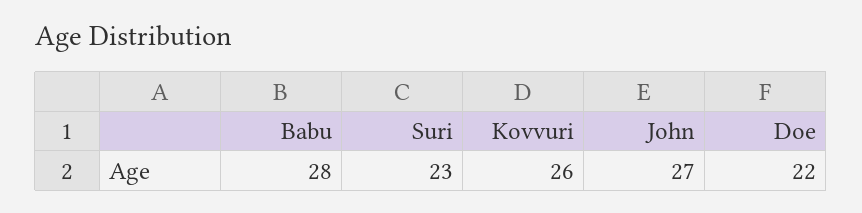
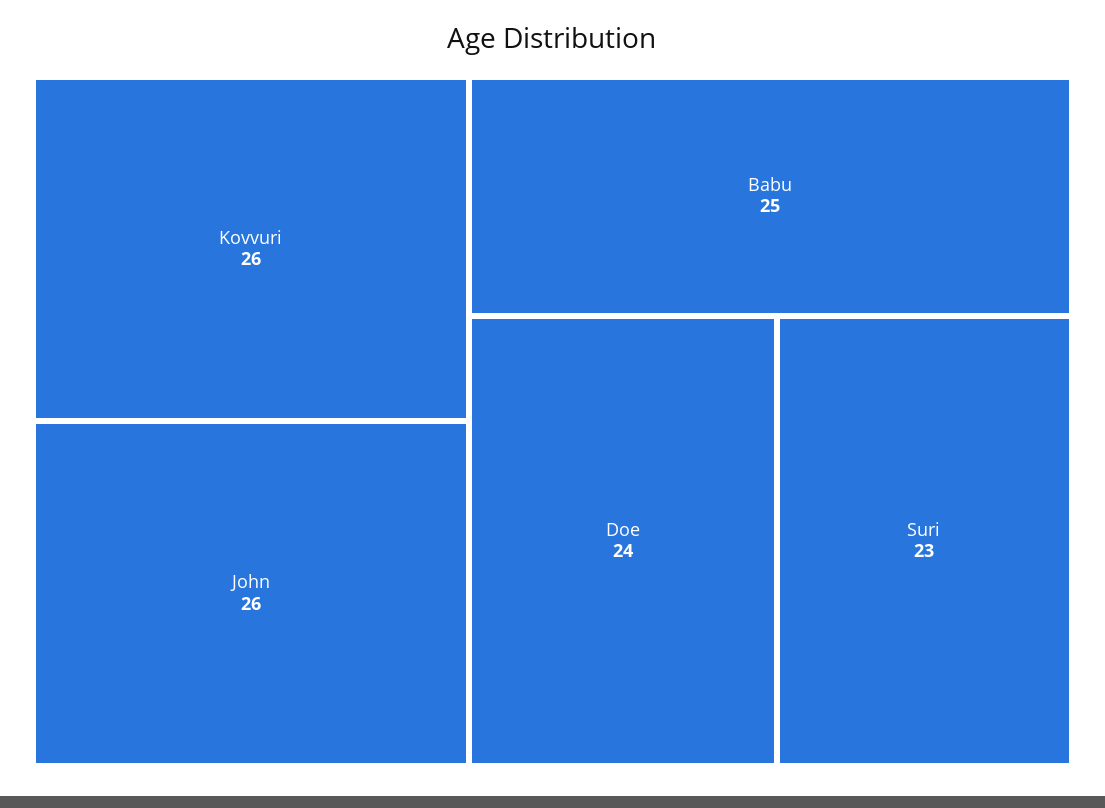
Babu: 28 -> 25
John: 27 -> 26
Doe: 22 -> 24

